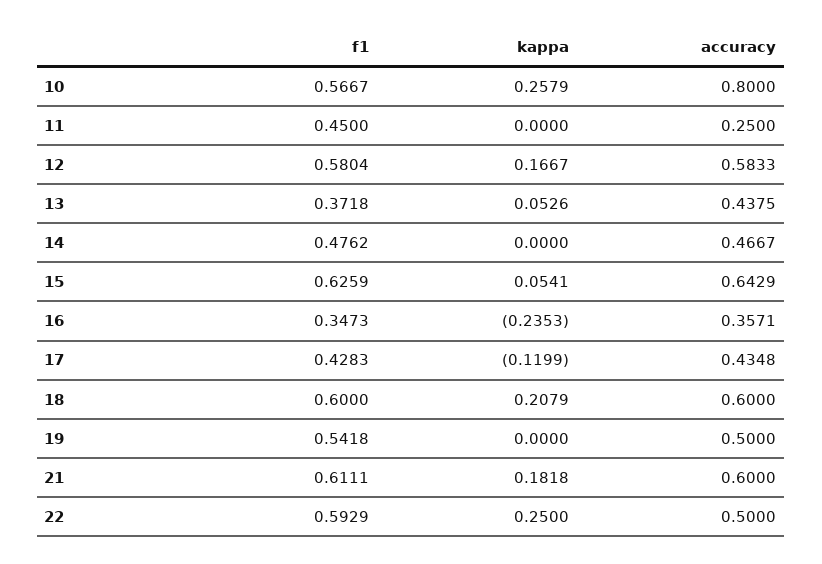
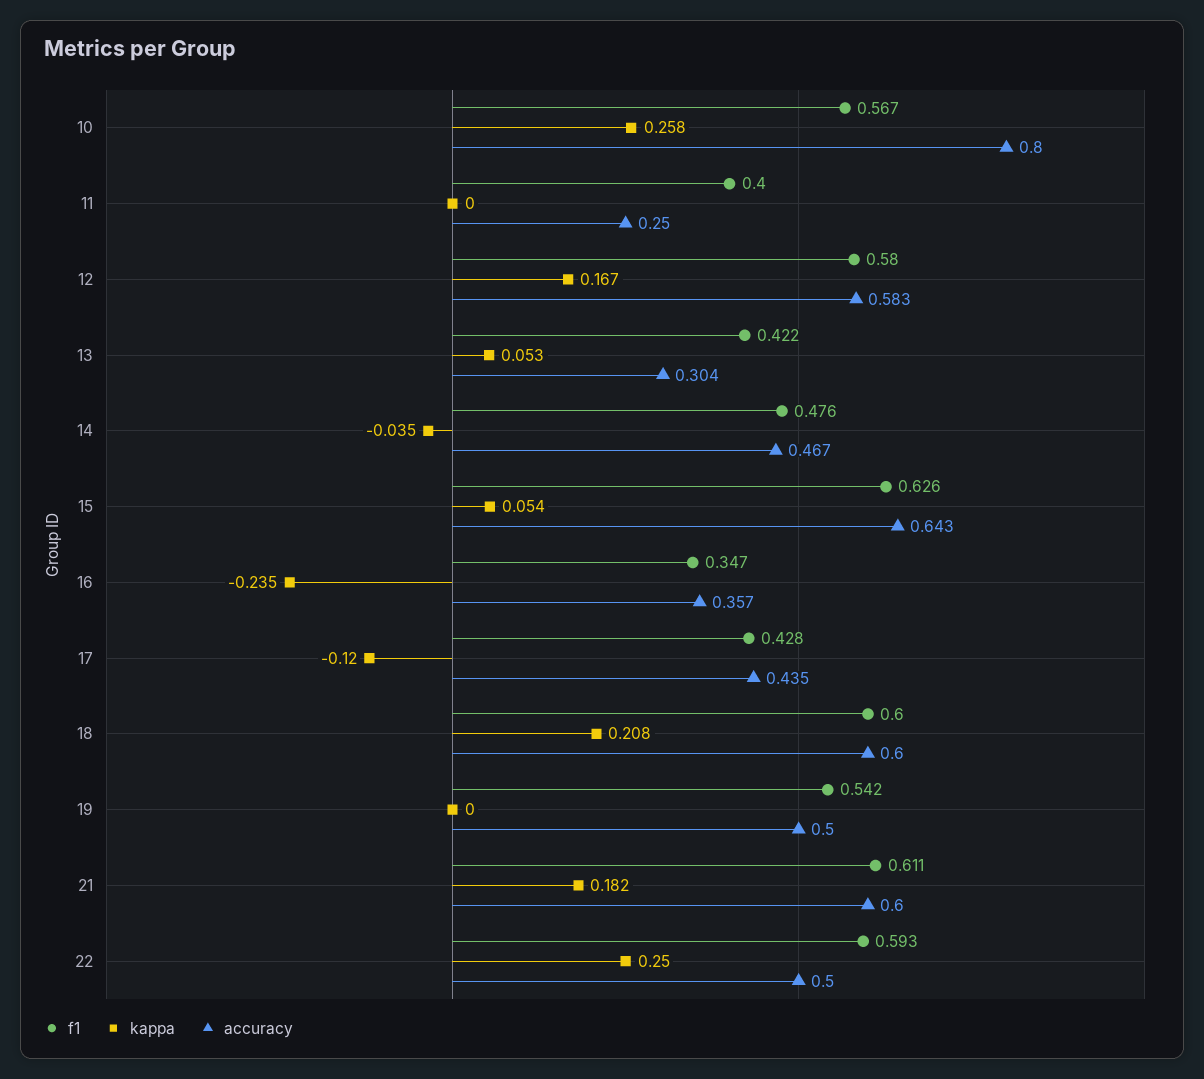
f1, 11: 0.45 -> 0.4
f1, 13: 0.3718 -> 0.422
accuracy, 13: 0.4375 -> 0.304
kappa, 14: 0 -> -0.035

